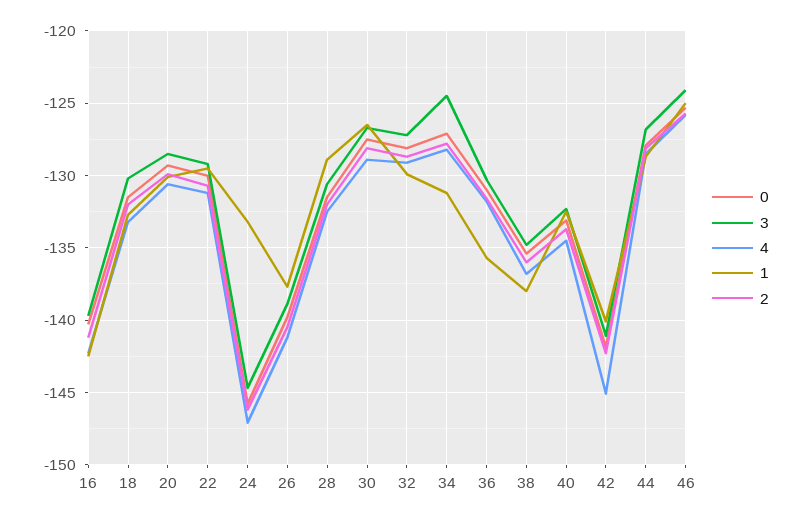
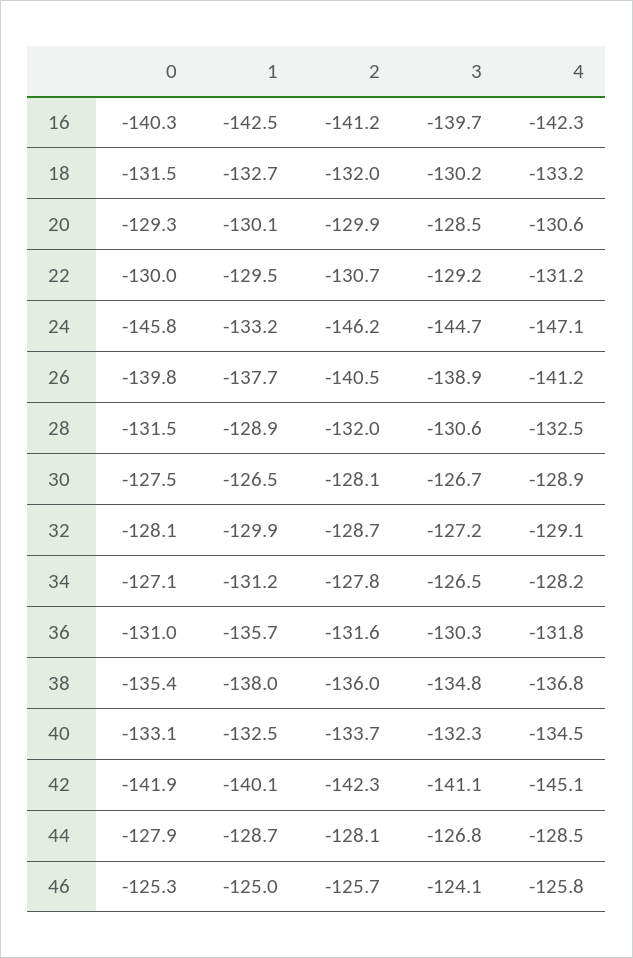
3, 34: -124.5 -> -126.5

